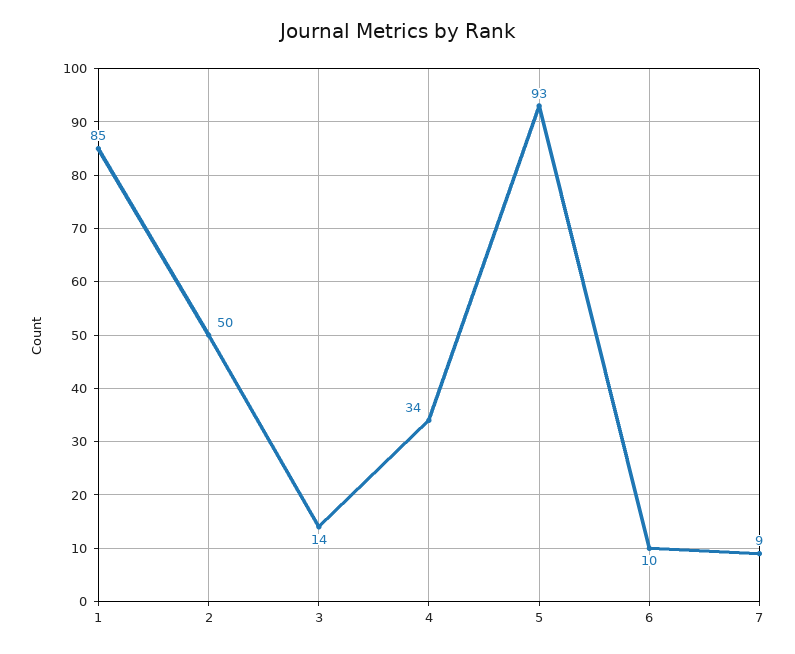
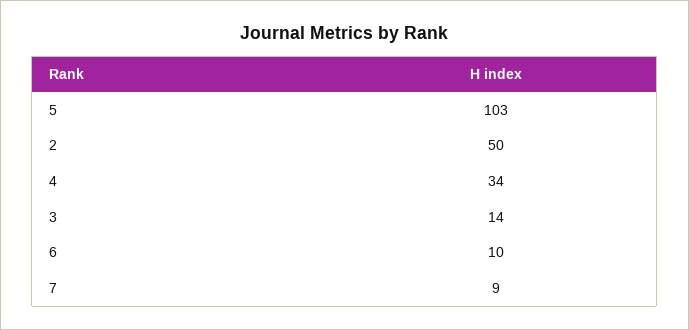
1: 85 -> none
5: 93 -> 103

